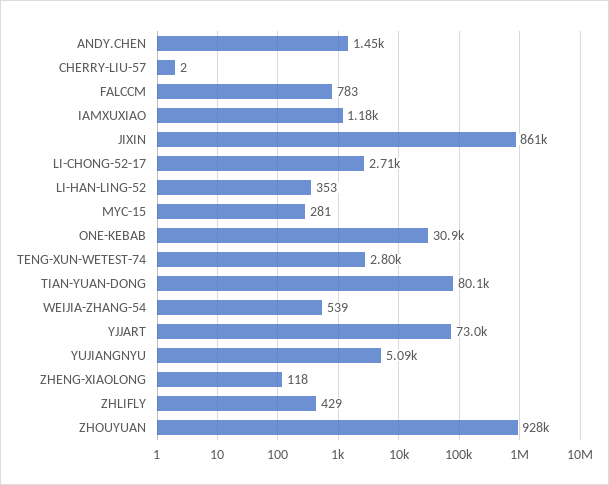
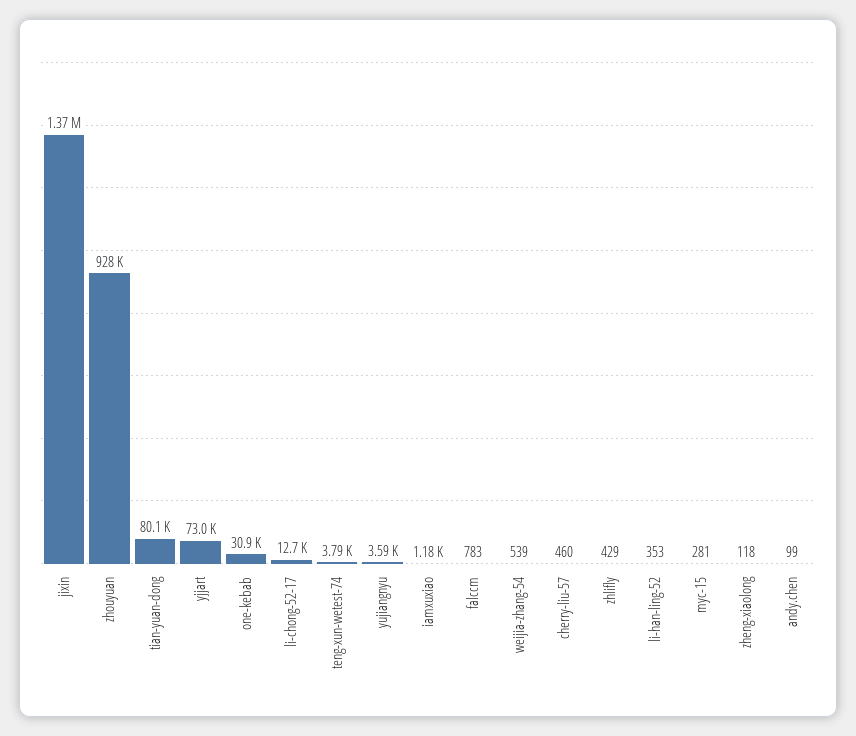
ANDY.CHEN: 1450 -> 99
CHERRY-LIU-57: 2 -> 460
JIXIN: 861000 -> 1370000
LI-CHONG-52-17: 2710 -> 12700
TENG-XUN-WETEST-74: 2800 -> 3790
YUJIANGNYU: 5090 -> 3590

